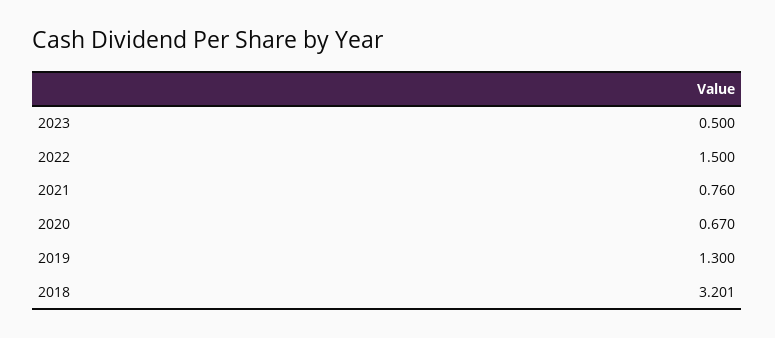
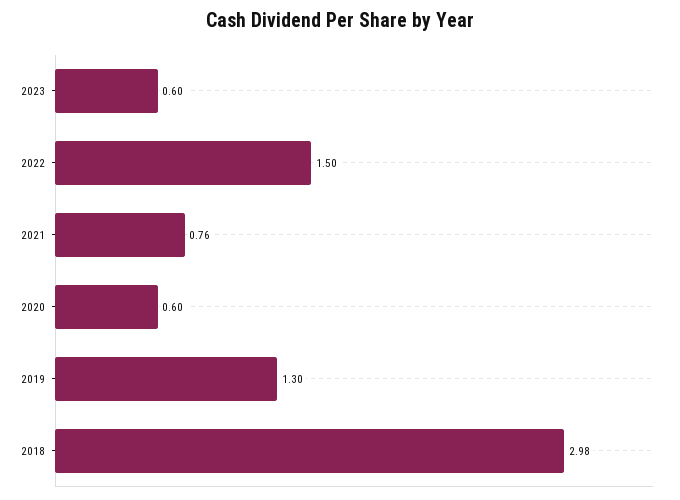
2023: 0.5 -> 0.6
2020: 0.67 -> 0.6
2018: 3.201 -> 2.98

